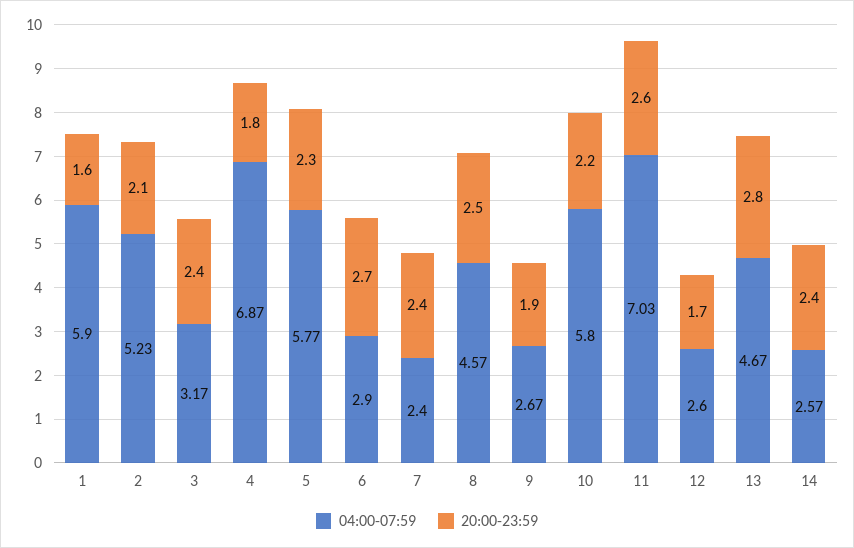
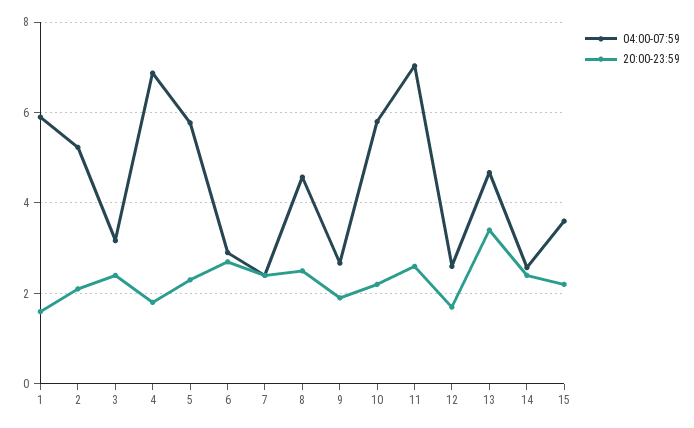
20:00-23:59, 13: 2.8 -> 3.4
04:00-07:59, 15: none -> 3.6
20:00-23:59, 15: none -> 2.2

